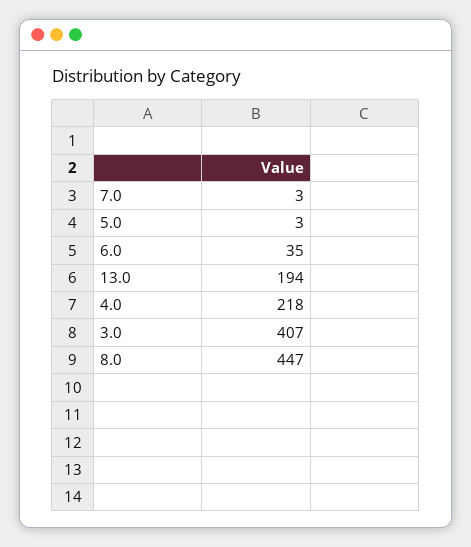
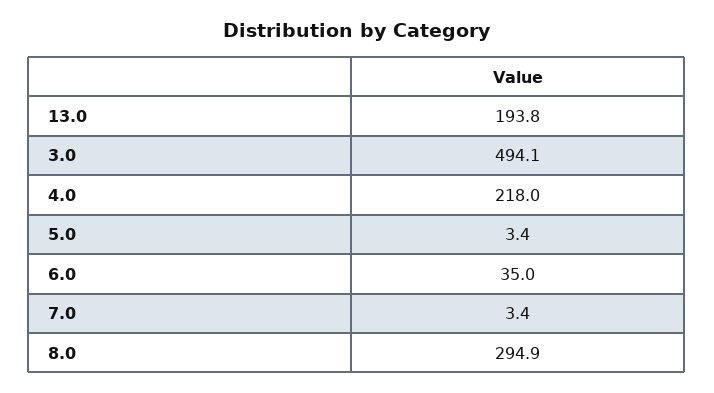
3.0: 407 -> 494.1
8.0: 447 -> 294.9

